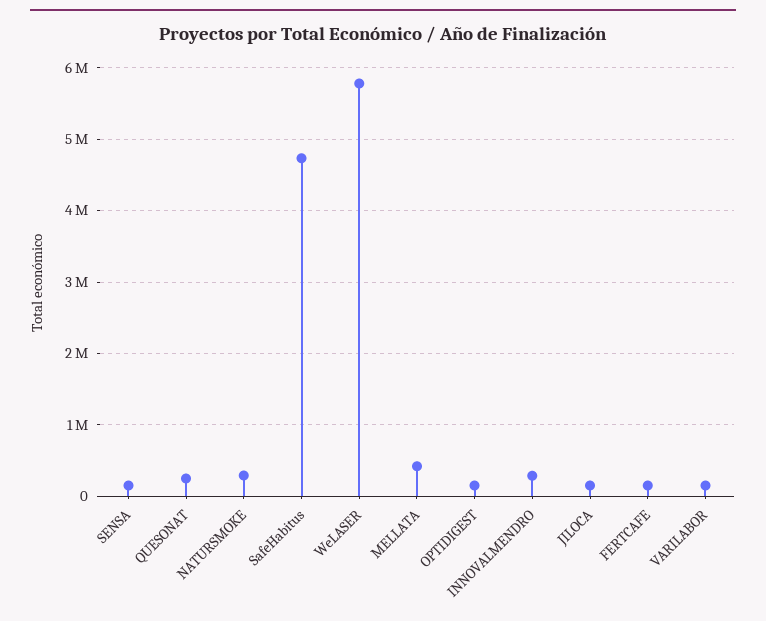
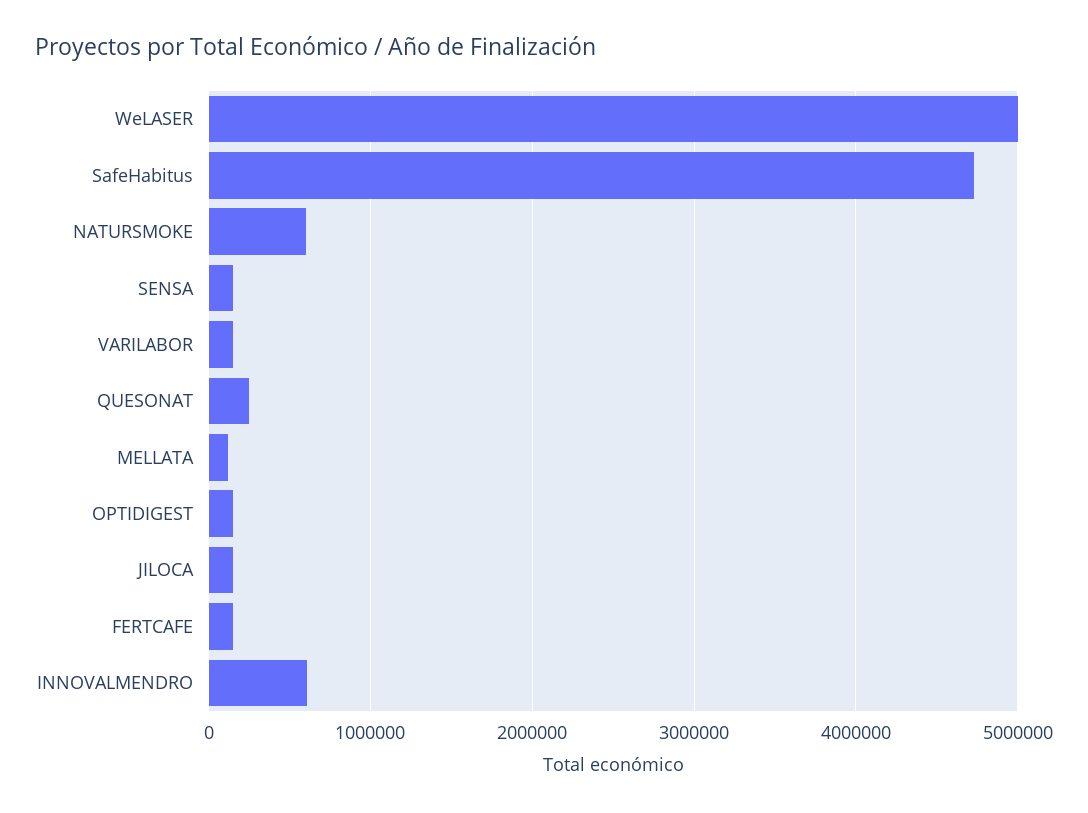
NATURSMOKE: 300000 -> 600000
WeLASER: 5800000 -> 5000000
MELLATA: 400000 -> 100000
INNOVALMENDRO: 300000 -> 600000

